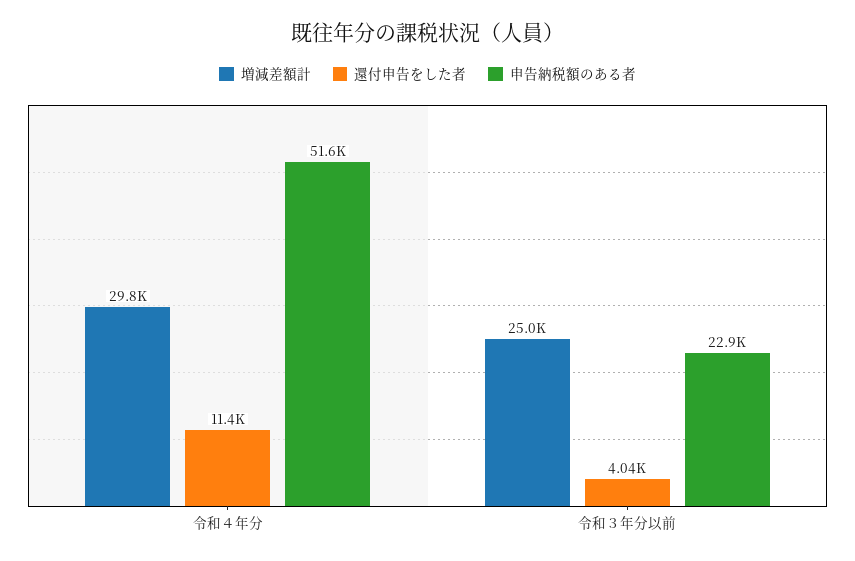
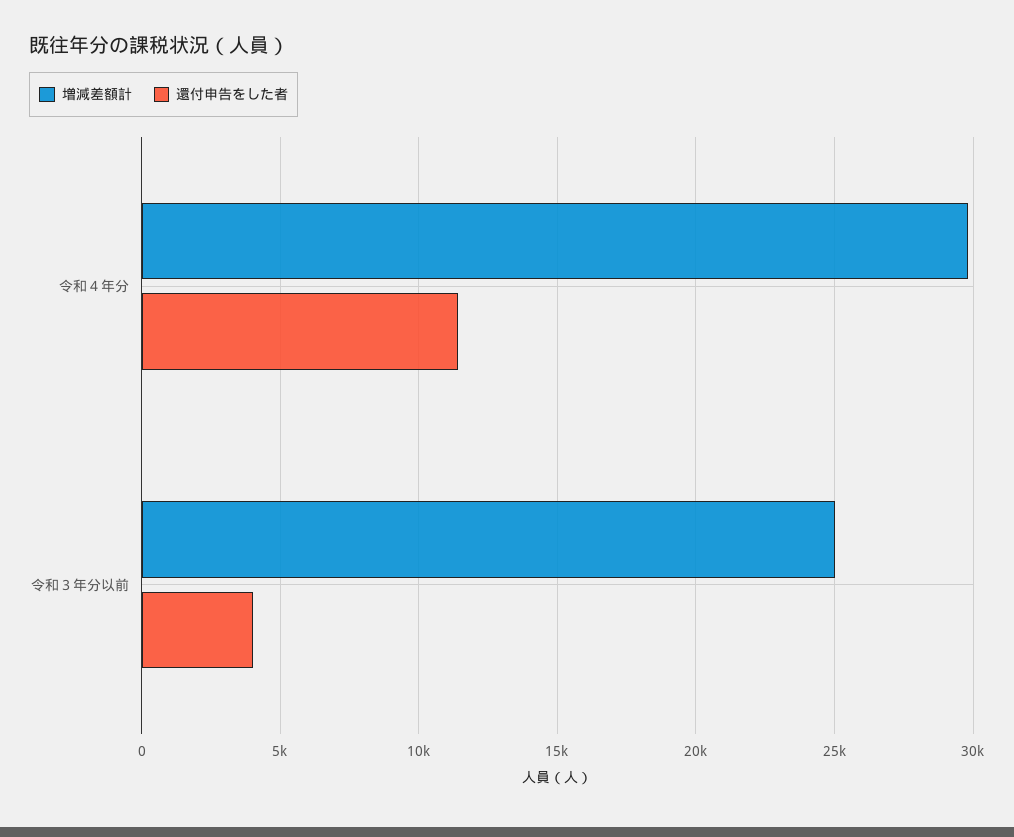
申告納税額のある者, 令和４年分: 51600 -> none
申告納税額のある者, 令和３年分以前: 22900 -> none

